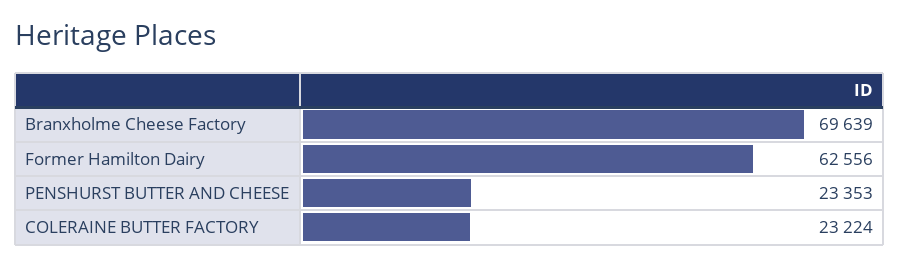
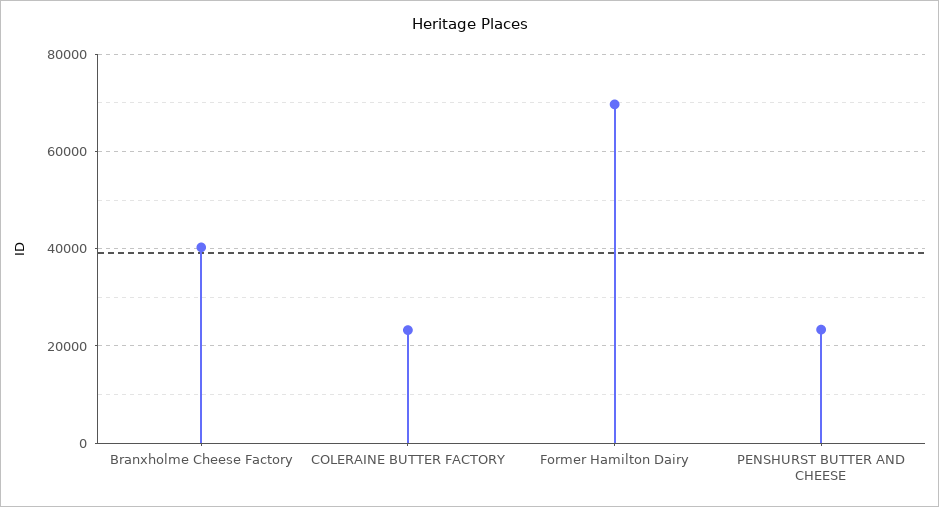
Branxholme Cheese Factory: 69639 -> 40000
Former Hamilton Dairy: 62556 -> 70000

